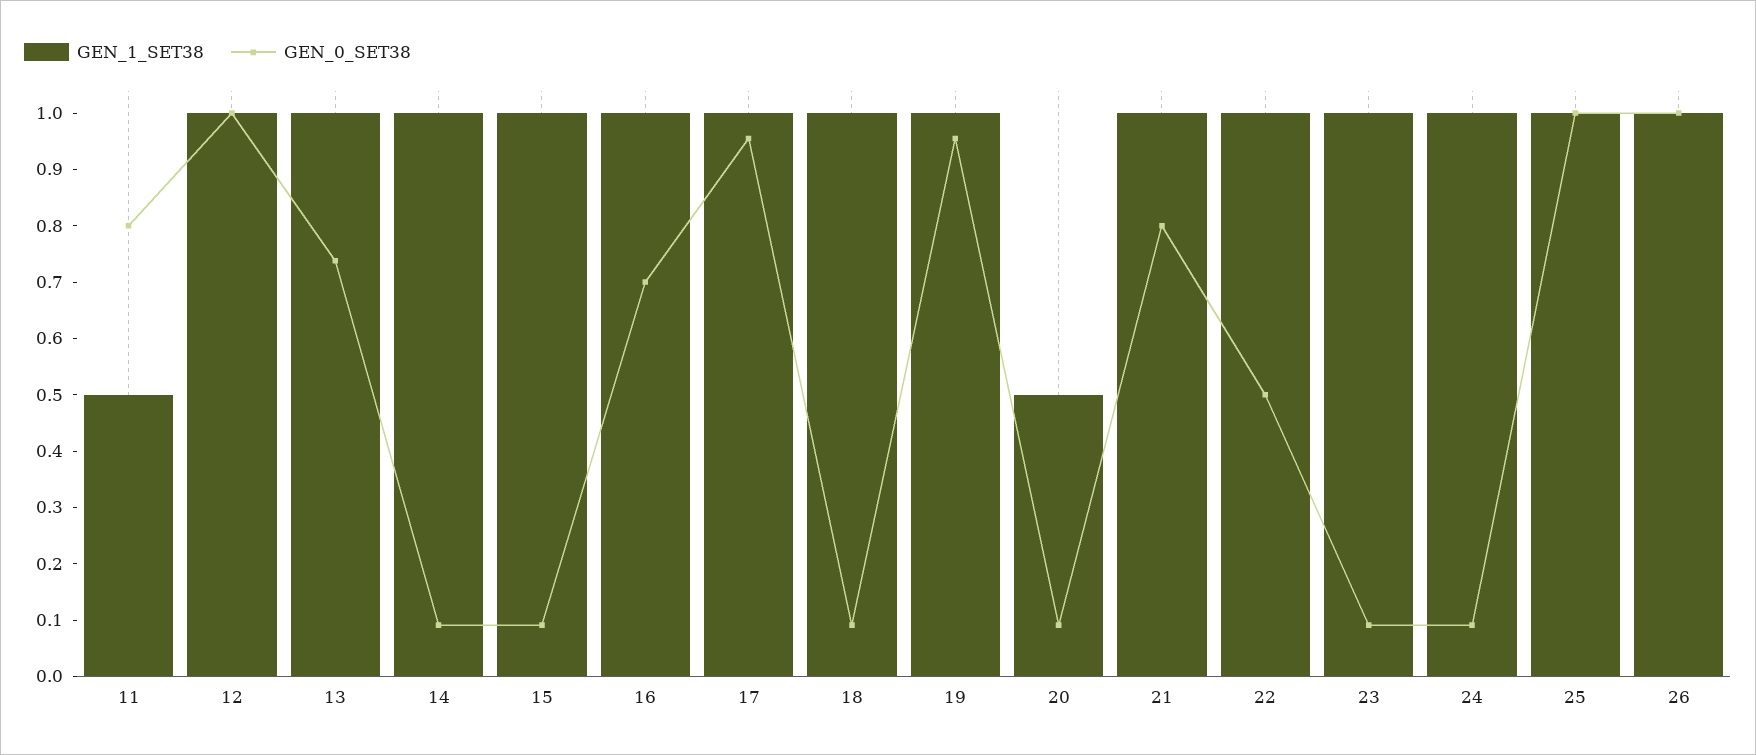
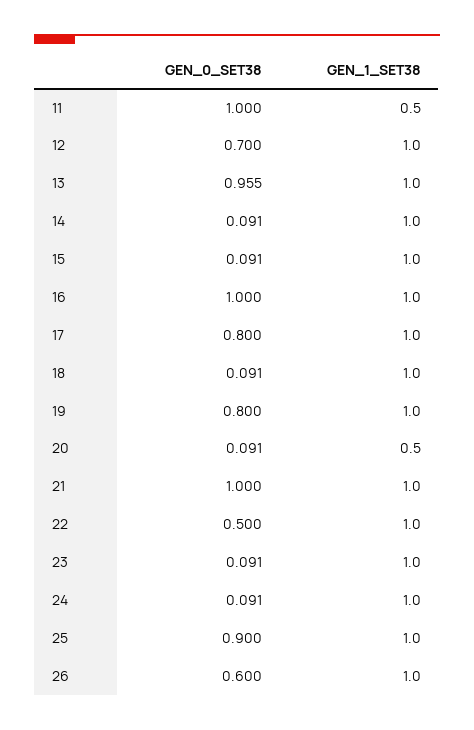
GEN_0_SET38, 11: 0.8 -> 1
GEN_0_SET38, 12: 1 -> 0.7
GEN_0_SET38, 13: 0.74 -> 0.955
GEN_0_SET38, 16: 0.7 -> 1
GEN_0_SET38, 17: 0.96 -> 0.8
GEN_0_SET38, 19: 0.96 -> 0.8
GEN_0_SET38, 21: 0.8 -> 1
GEN_0_SET38, 25: 1 -> 0.9
GEN_0_SET38, 26: 1 -> 0.6

